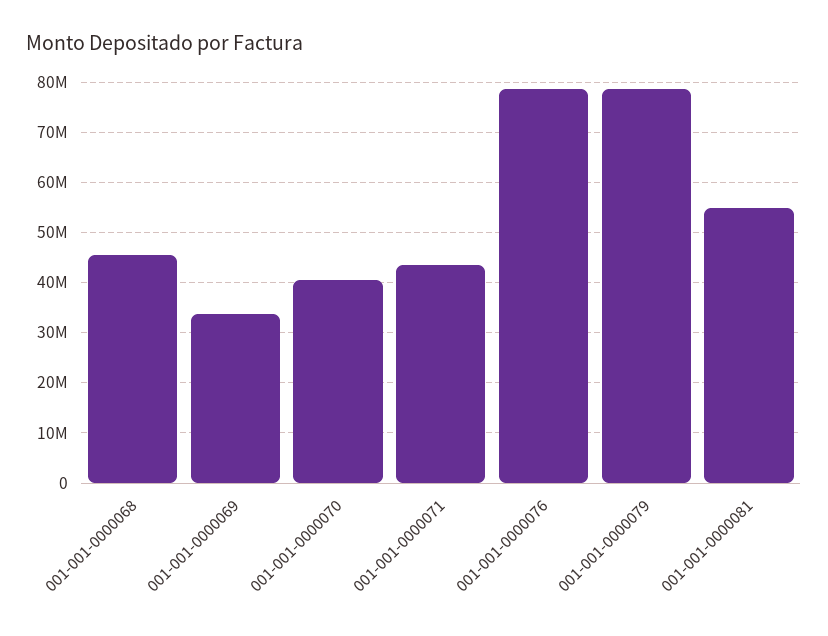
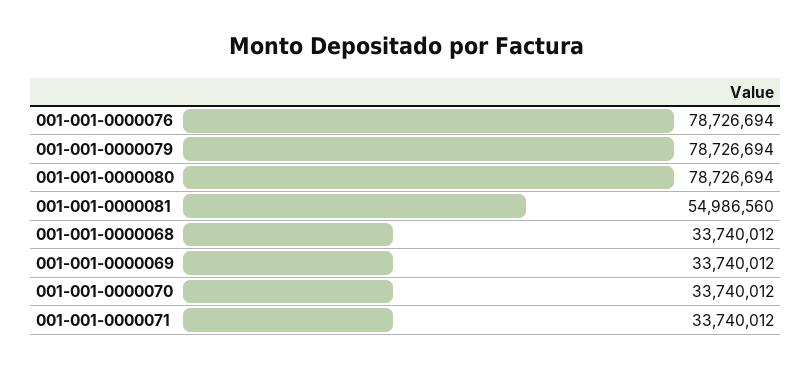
001-001-0000068: 46000000 -> 33740012
001-001-0000070: 40000000 -> 33740012
001-001-0000071: 44000000 -> 33740012
001-001-0000080: none -> 78726694

